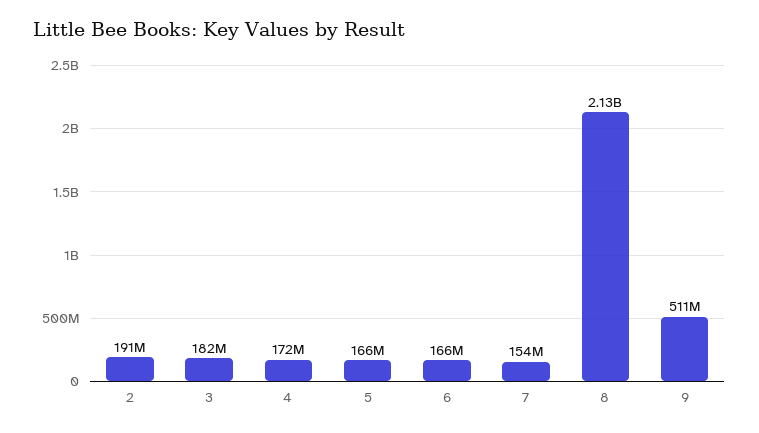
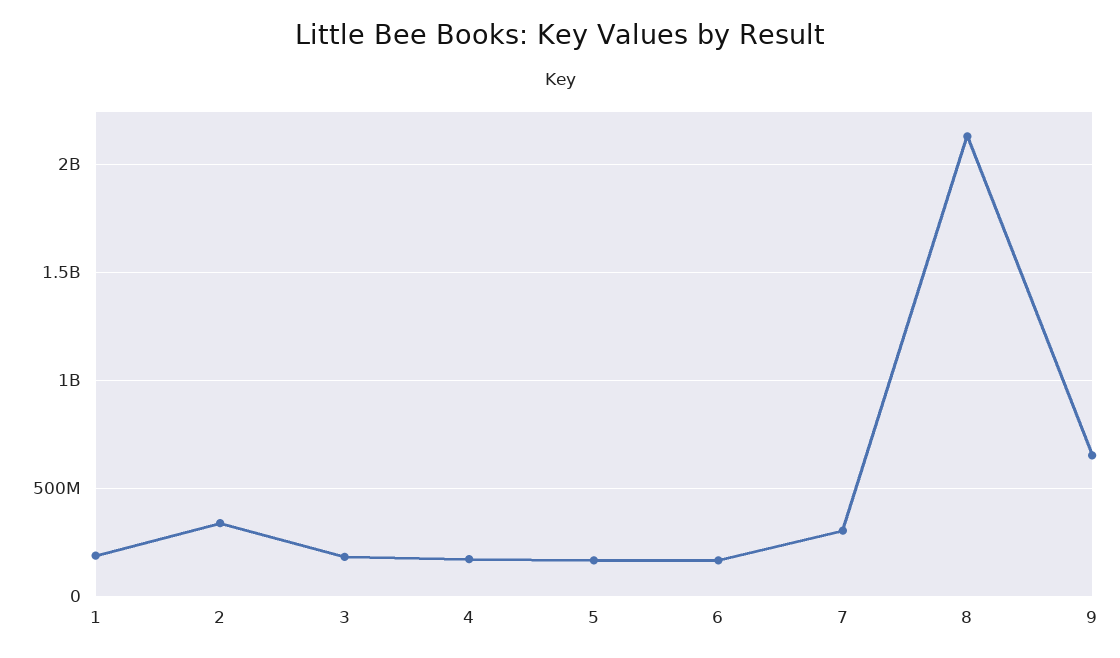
2: 191000000 -> 350000000
7: 154000000 -> 300000000
9: 511000000 -> 650000000
1: none -> 200000000

